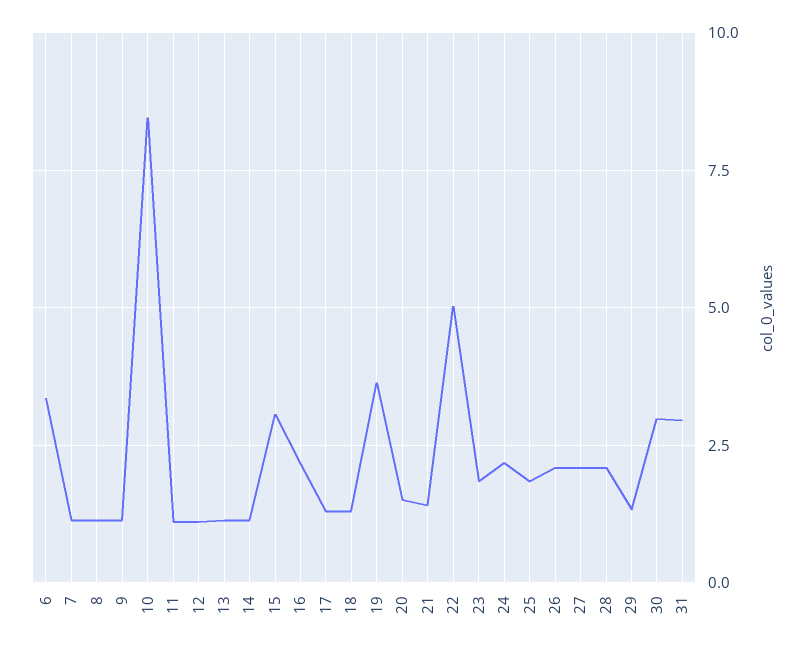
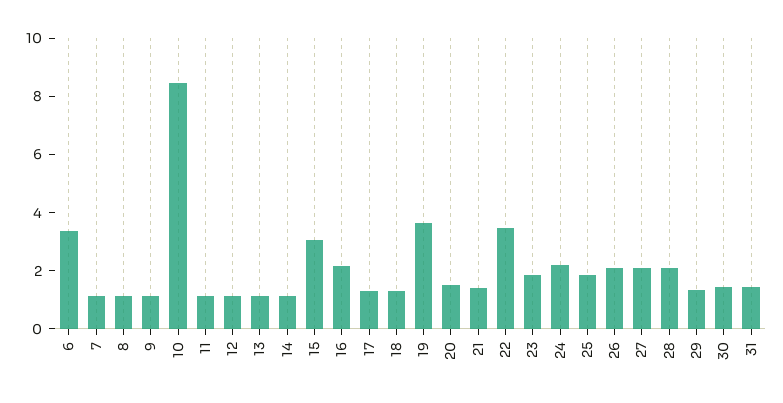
22: 5 -> 3.5
30: 3 -> 1.5
31: 3 -> 1.5

